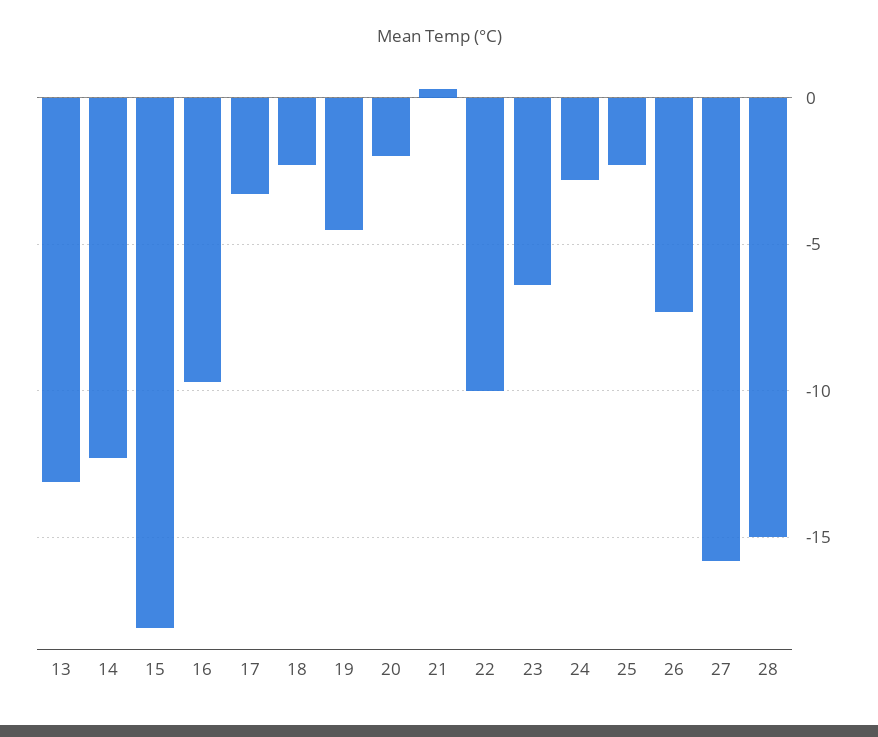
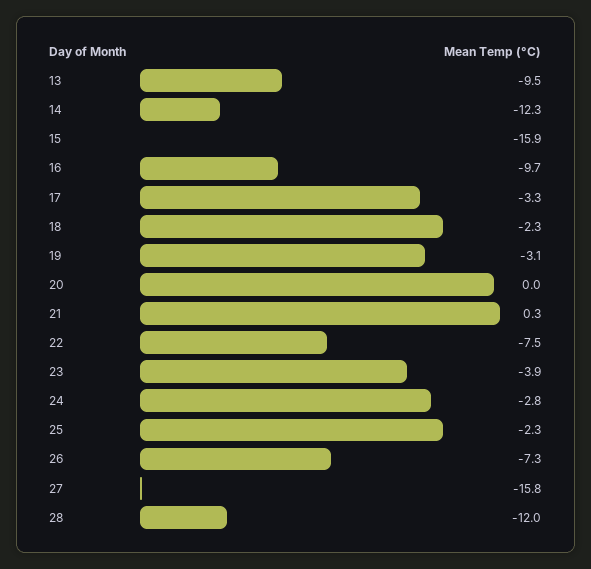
13: -13 -> -9.5
15: -18 -> -15.9
19: -4.5 -> -3.1
20: -2 -> 0
22: -10 -> -7.5
23: -6.5 -> -3.9
28: -15 -> -12

